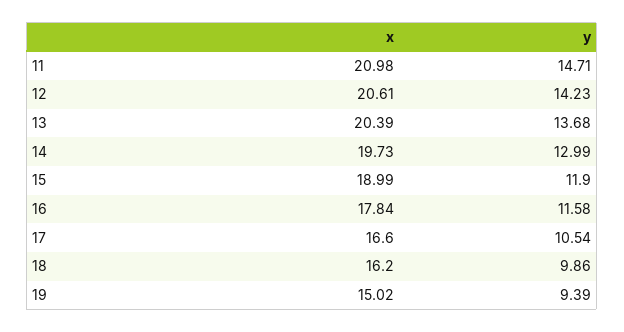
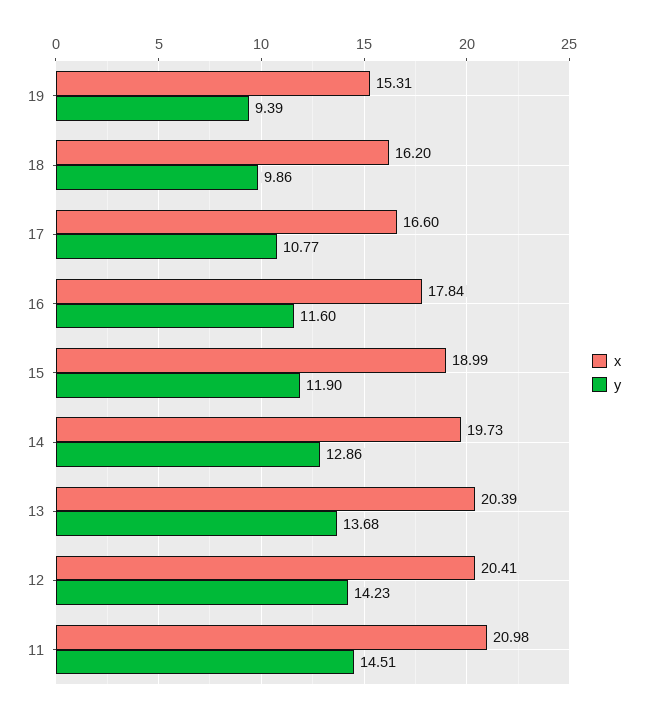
y, 11: 14.71 -> 14.51
x, 12: 20.61 -> 20.41
y, 14: 12.99 -> 12.86
y, 16: 11.58 -> 11.6
y, 17: 10.54 -> 10.77
x, 19: 15.02 -> 15.31

